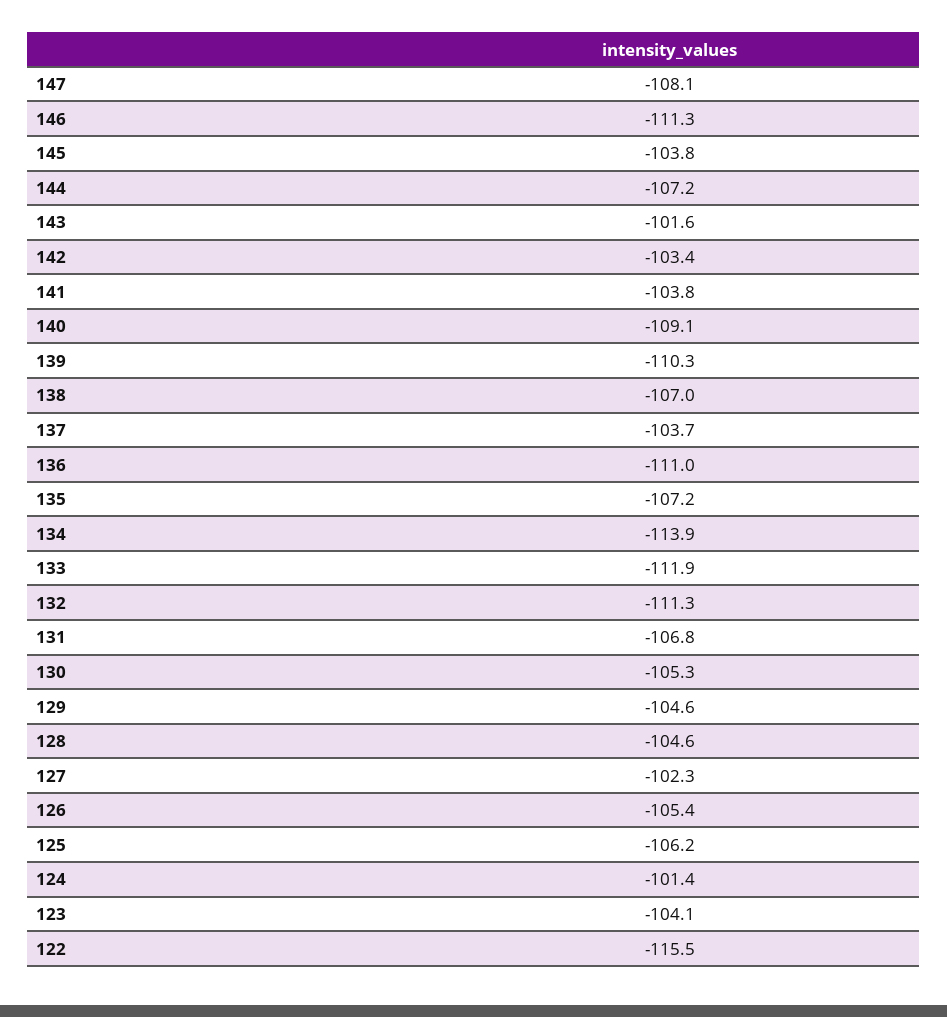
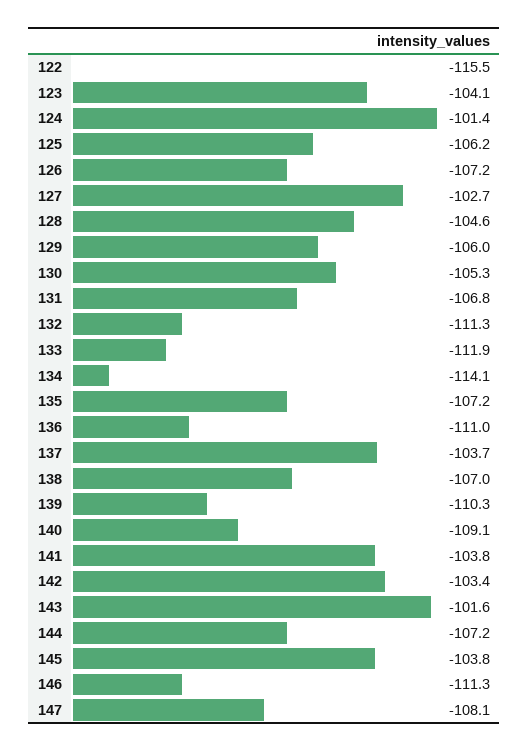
134: -113.9 -> -114.1
129: -104.6 -> -106
127: -102.3 -> -102.7
126: -105.4 -> -107.2

